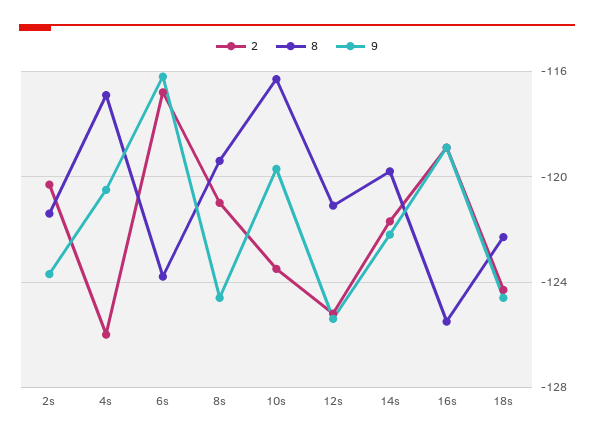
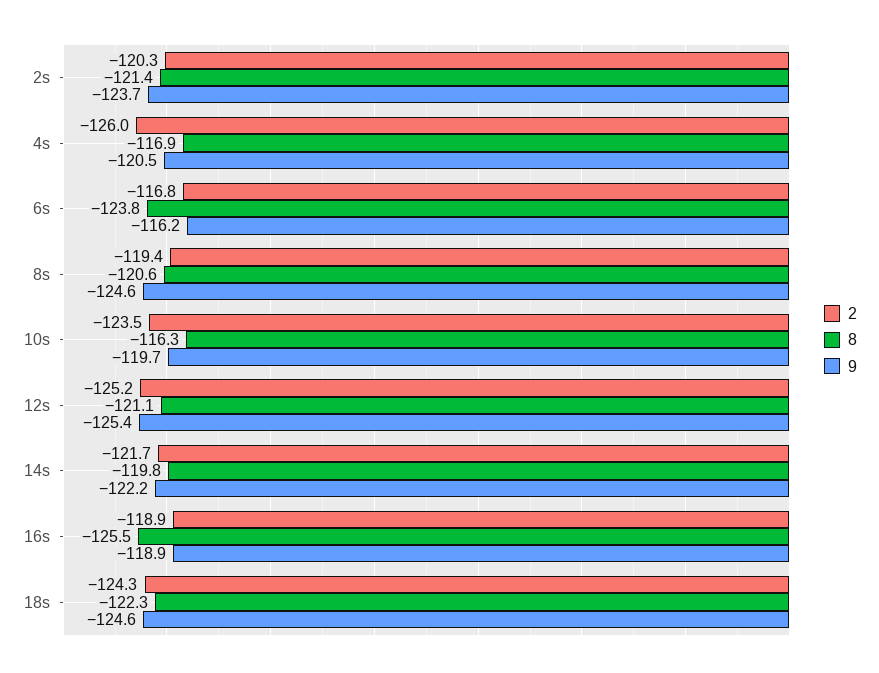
2, 8s: -121 -> -119.4
8, 8s: -119.5 -> -120.6

